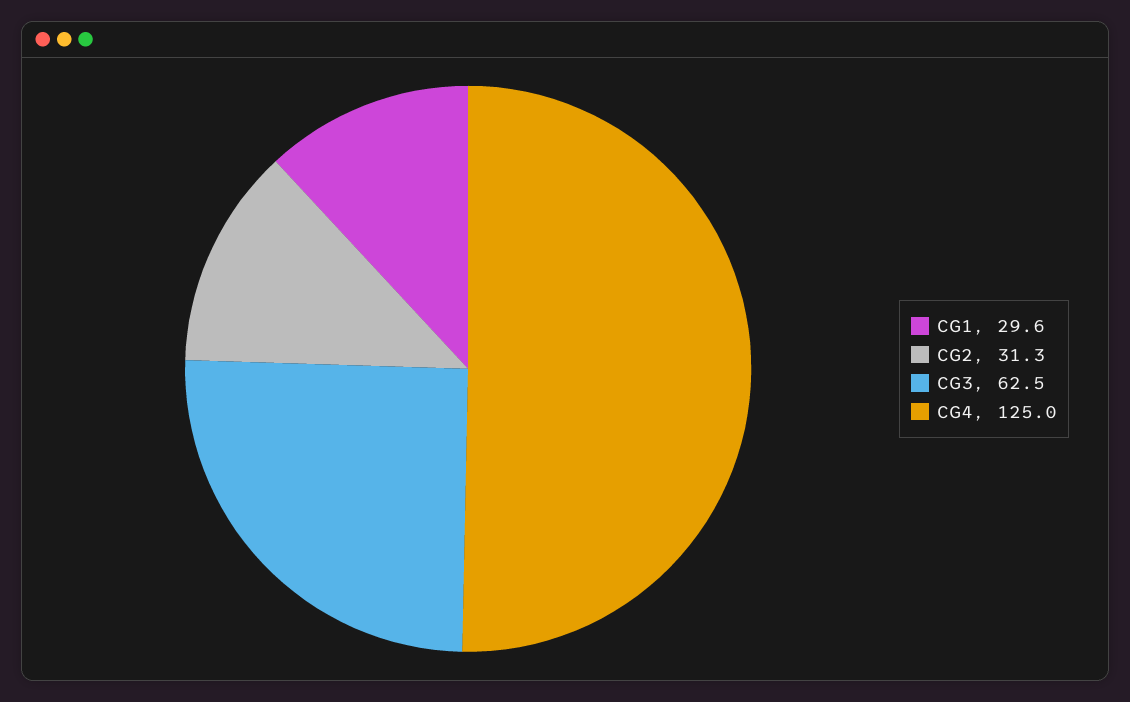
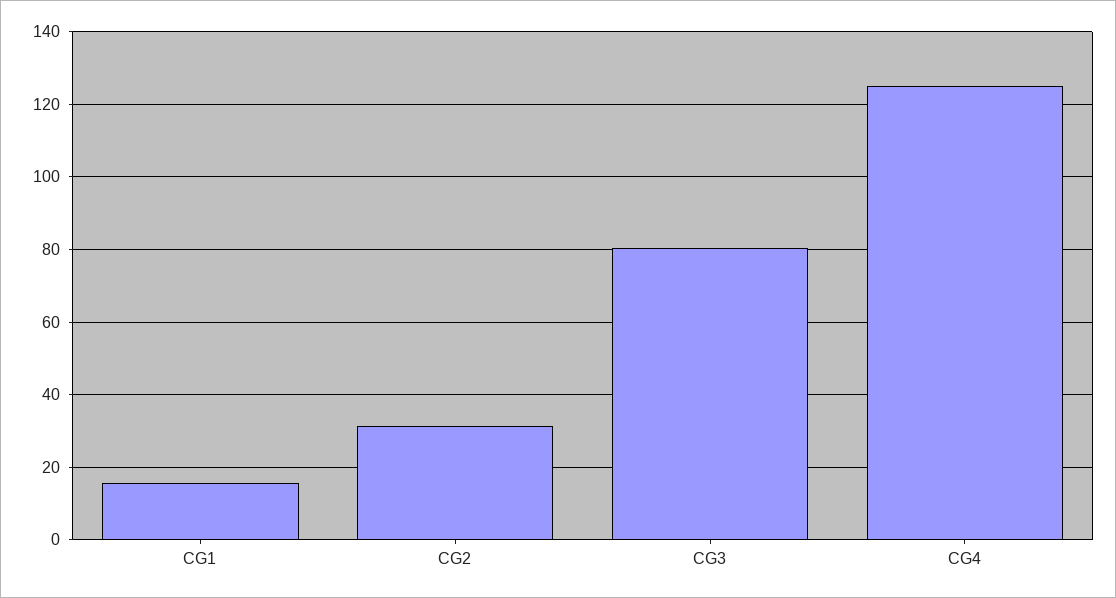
CG1: 29.6 -> 16
CG3: 62.5 -> 80

